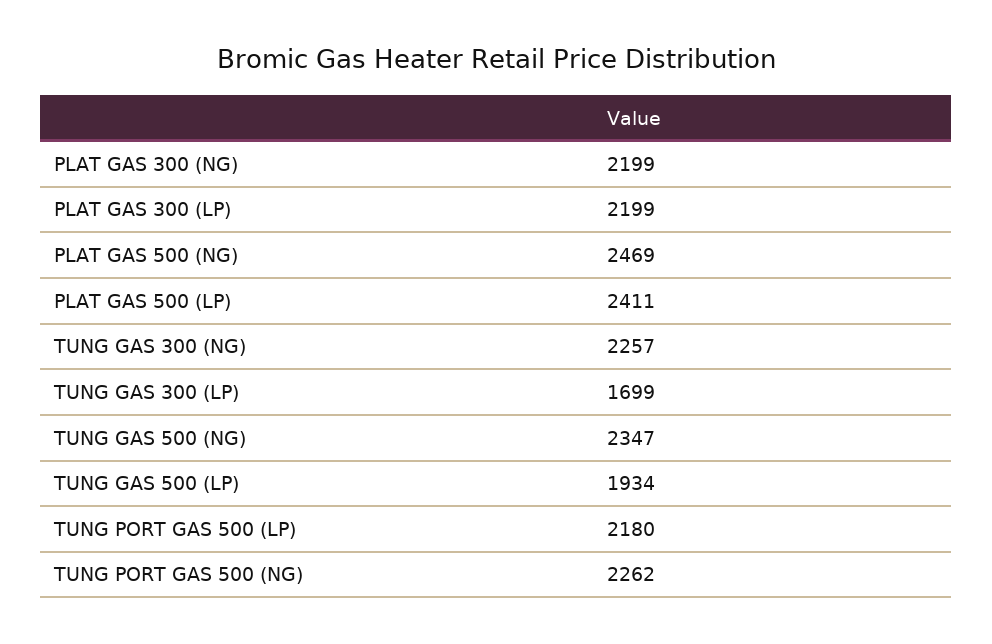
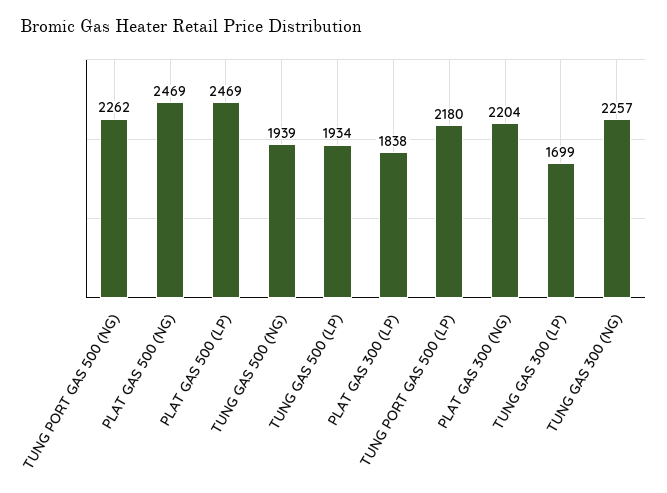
PLAT GAS 300 (NG): 2199 -> 2204
PLAT GAS 300 (LP): 2199 -> 1838
PLAT GAS 500 (LP): 2411 -> 2469
TUNG GAS 500 (NG): 2347 -> 1939

